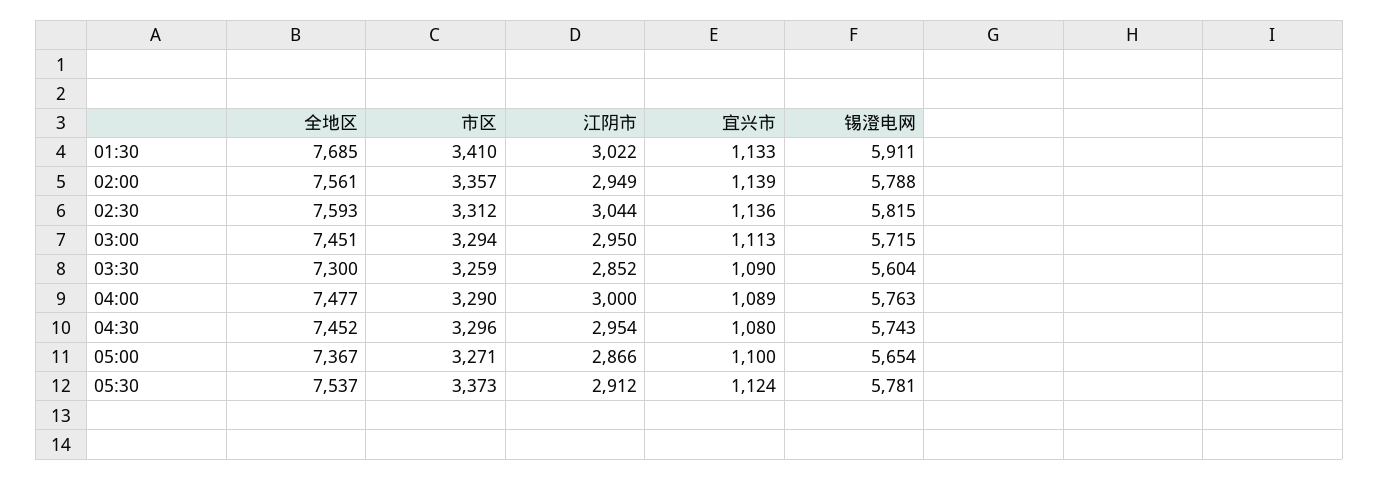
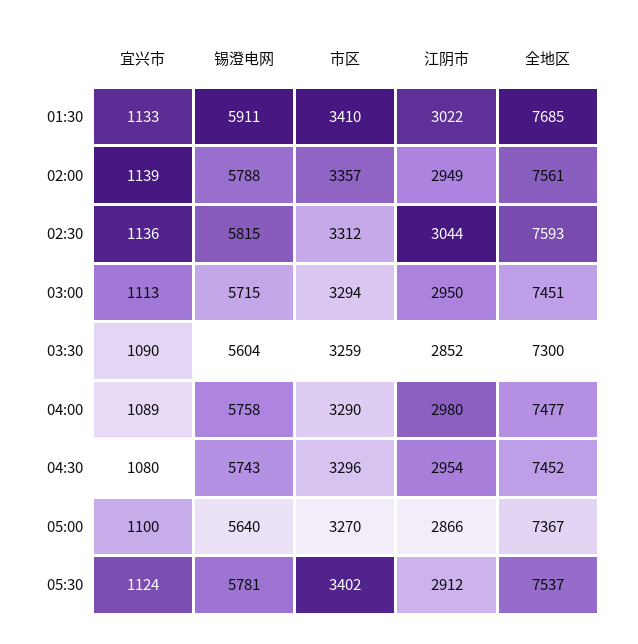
江阴市, 04:00: 3000 -> 2980
锡澄电网, 04:00: 5763 -> 5758
市区, 05:00: 3271 -> 3270
锡澄电网, 05:00: 5654 -> 5640
市区, 05:30: 3373 -> 3402

